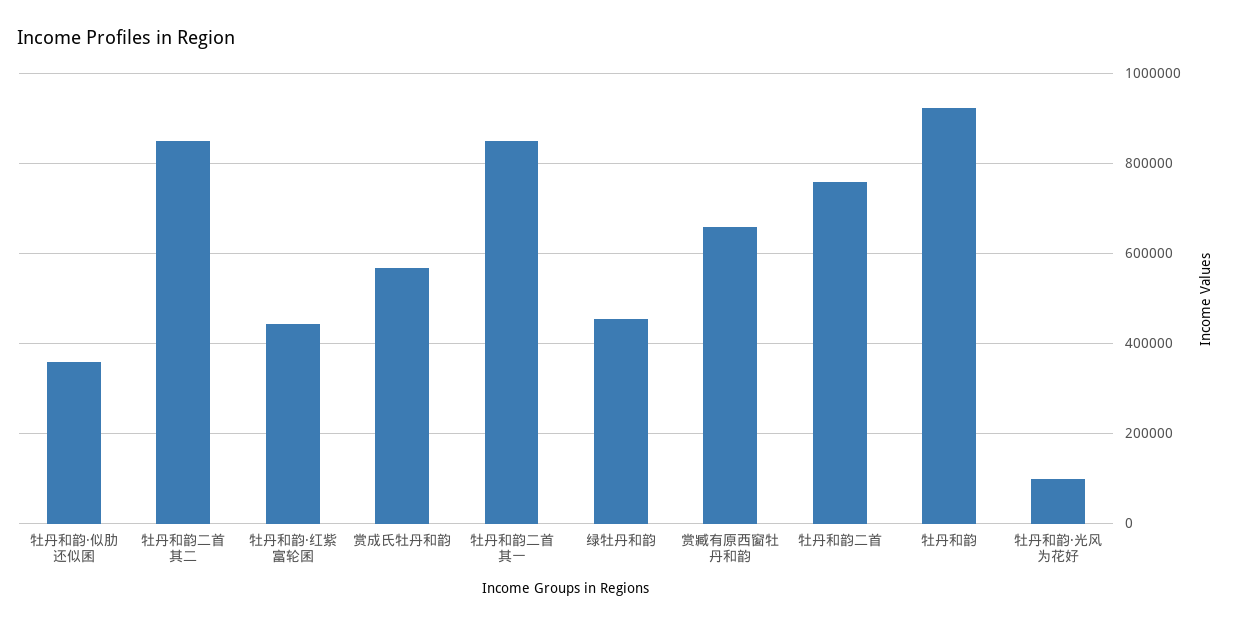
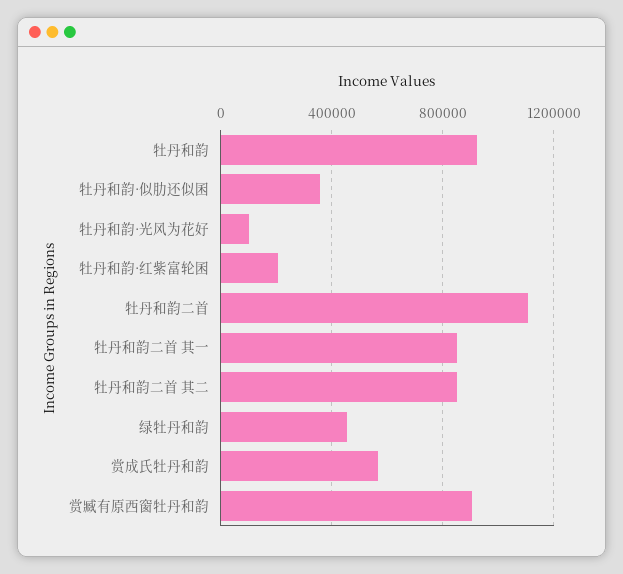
牡丹和韵·红紫富轮囷: 440000 -> 200000
赏臧有原西窗牡丹和韵: 660000 -> 900000
牡丹和韵二首: 760000 -> 1100000

